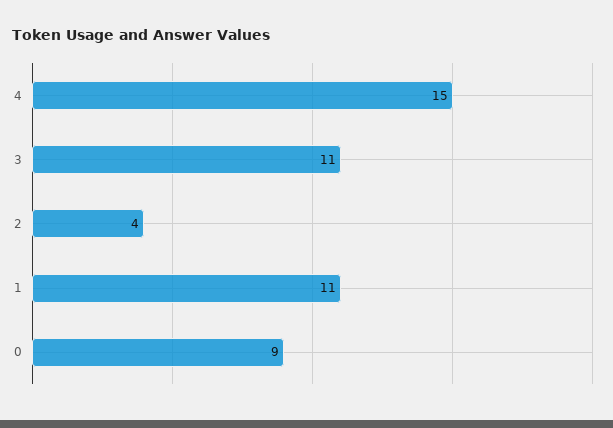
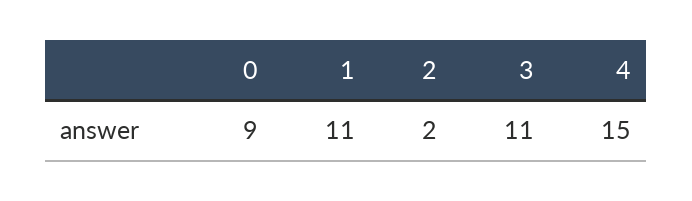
2: 4 -> 2

